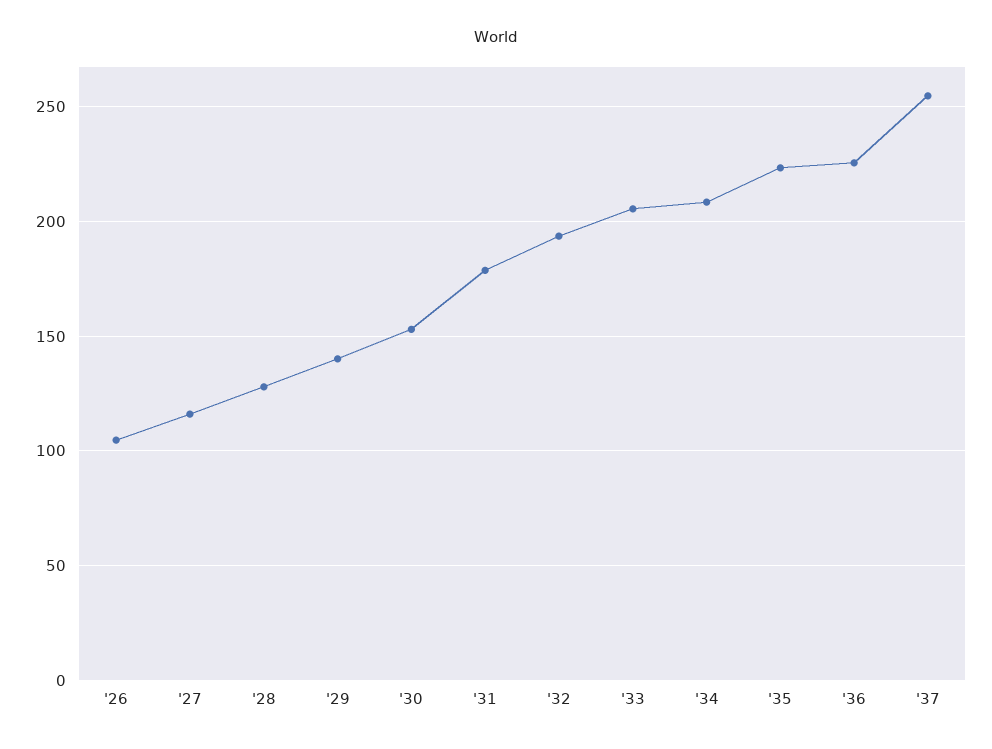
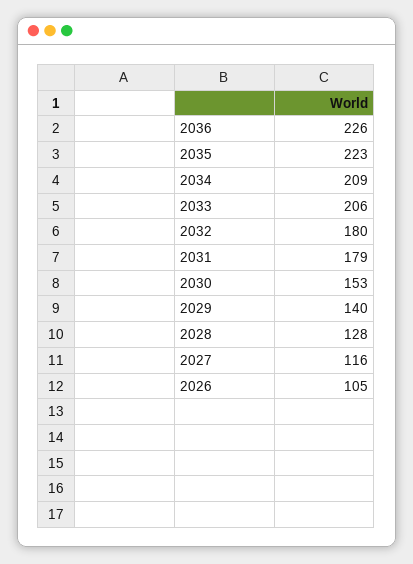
'32: 195 -> 180
'37: 255 -> none

